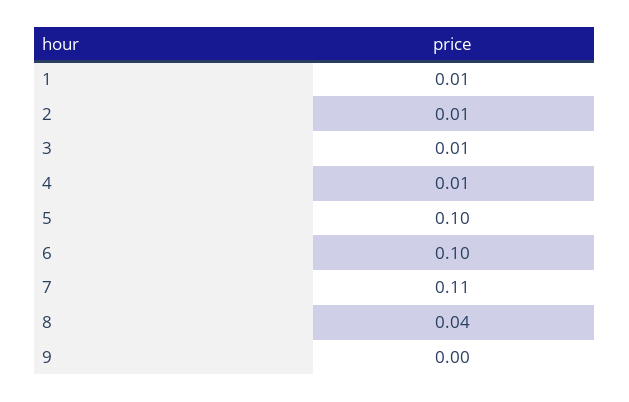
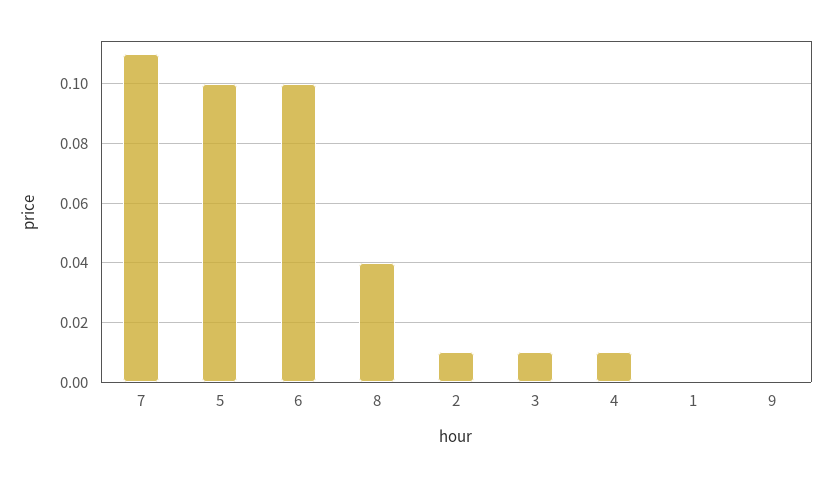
1: 0.01 -> 0

